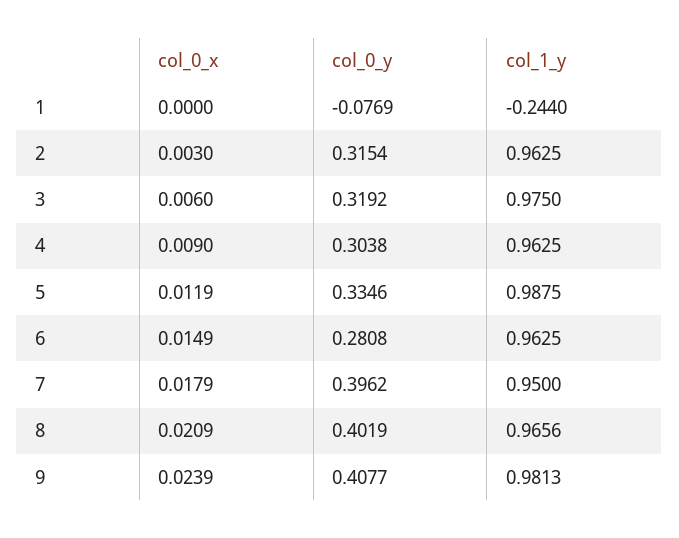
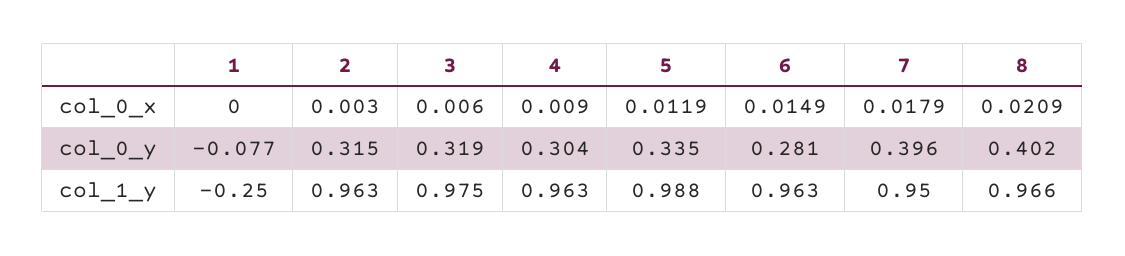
col_1_y, 1: -0.244 -> -0.25
col_0_x, 9: 0.0239 -> none
col_0_y, 9: 0.4077 -> none
col_1_y, 9: 0.9813 -> none

